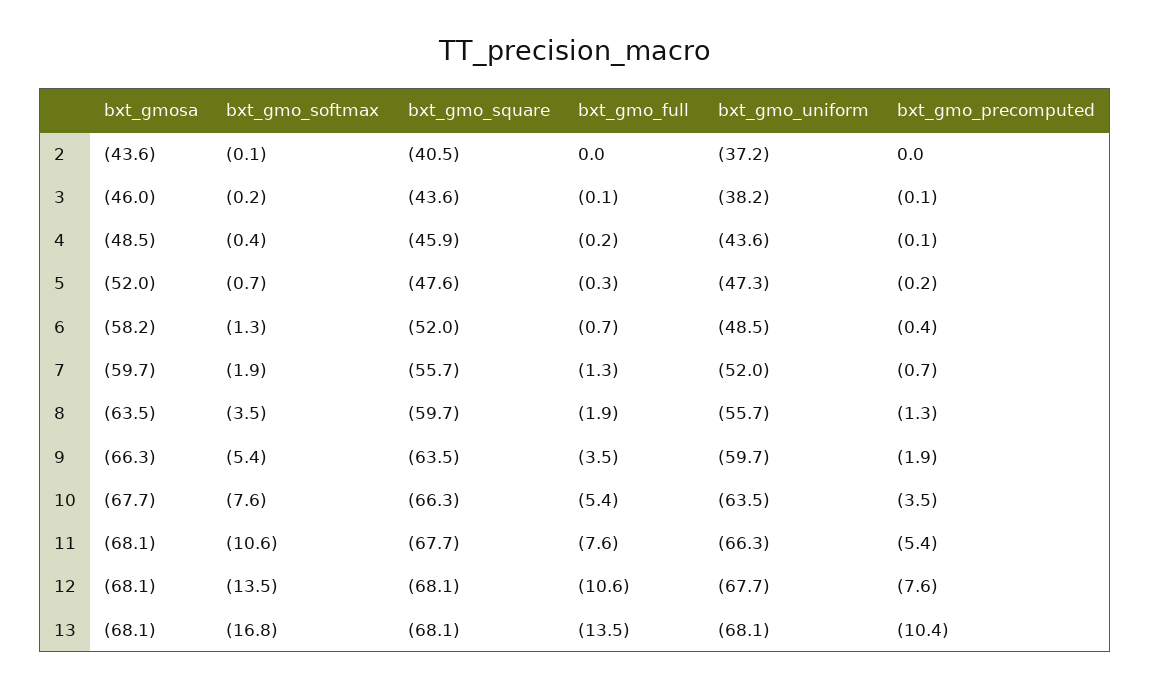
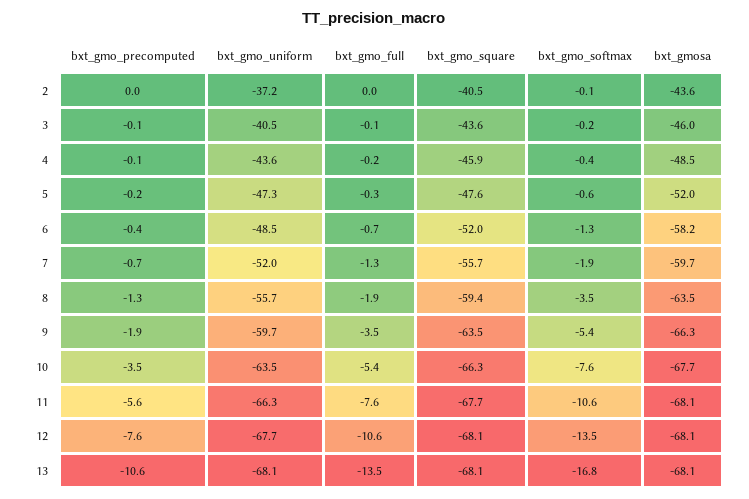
bxt_gmo_uniform, 3: -38.2 -> -40.5
bxt_gmo_softmax, 5: -0.7 -> -0.6
bxt_gmo_square, 8: -59.7 -> -59.4
bxt_gmo_precomputed, 11: -5.4 -> -5.6
bxt_gmo_precomputed, 13: -10.4 -> -10.6

